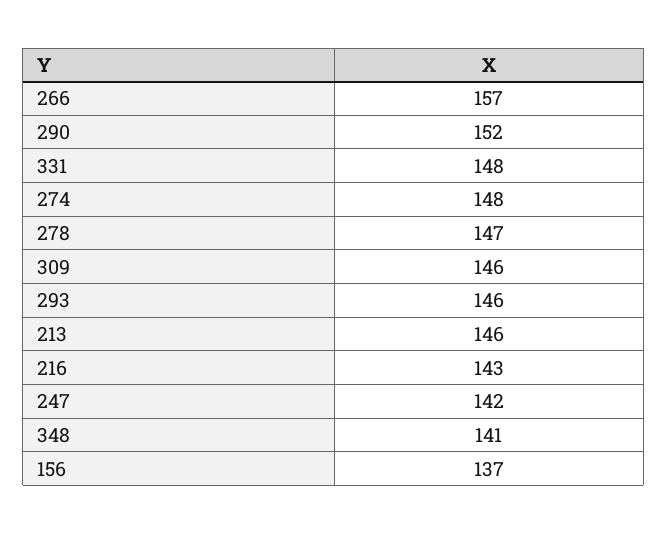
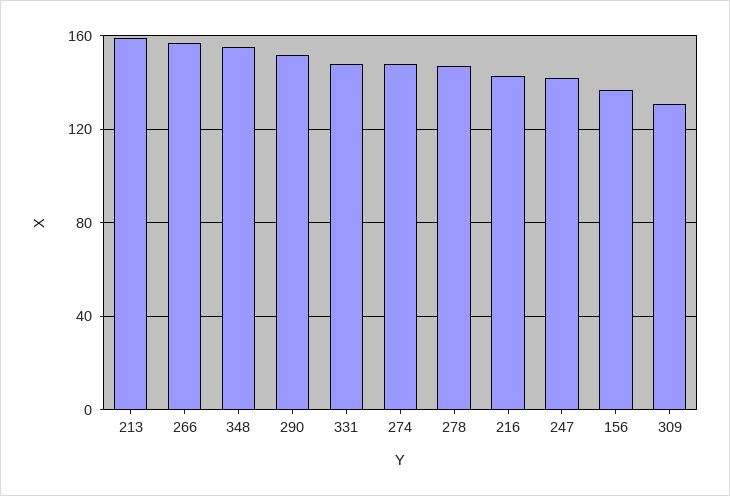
309: 146 -> 130
293: 146 -> none
213: 146 -> 160
348: 141 -> 155

